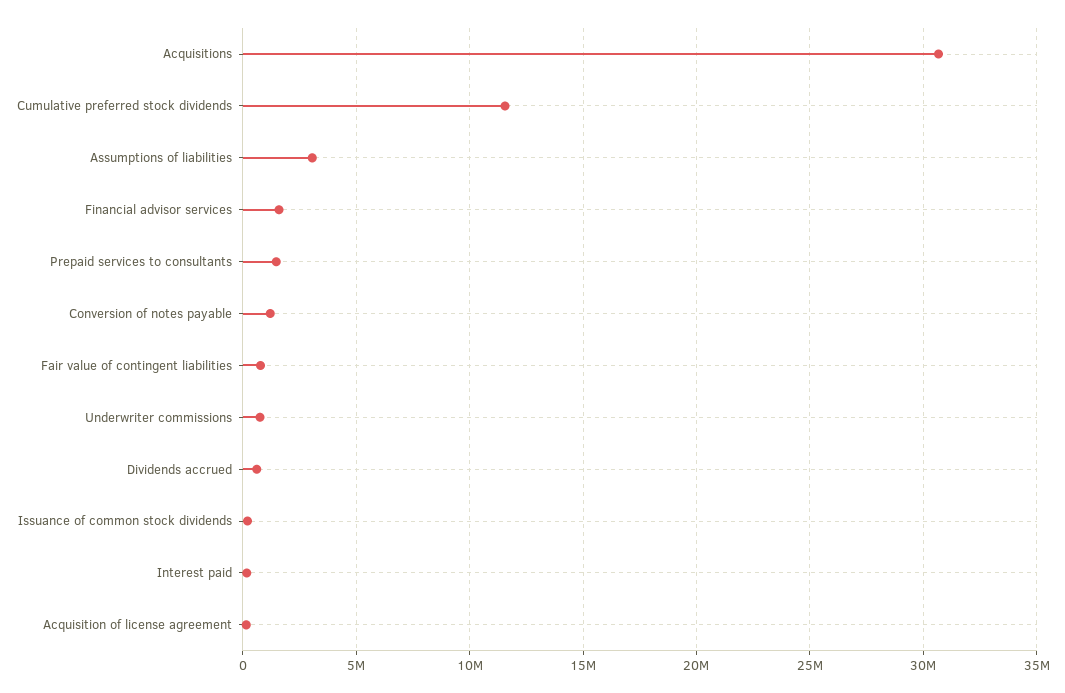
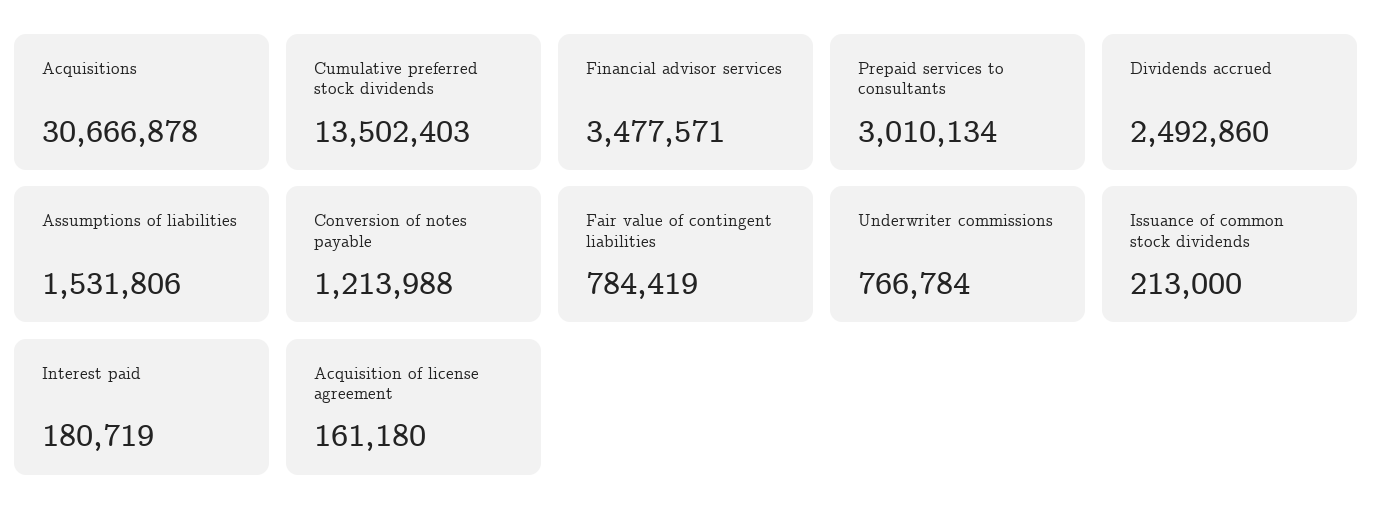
Cumulative preferred stock dividends: 11500000 -> 13502403
Assumptions of liabilities: 3000000 -> 1531806
Financial advisor services: 1500000 -> 3477571
Prepaid services to consultants: 1500000 -> 3010134
Dividends accrued: 500000 -> 2492860

